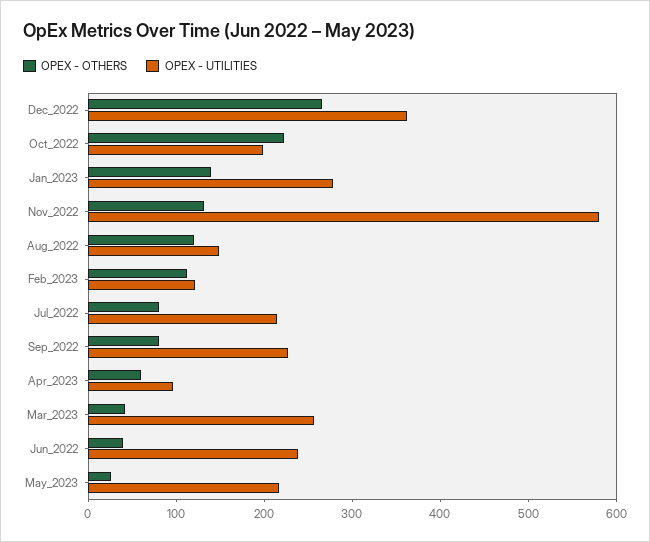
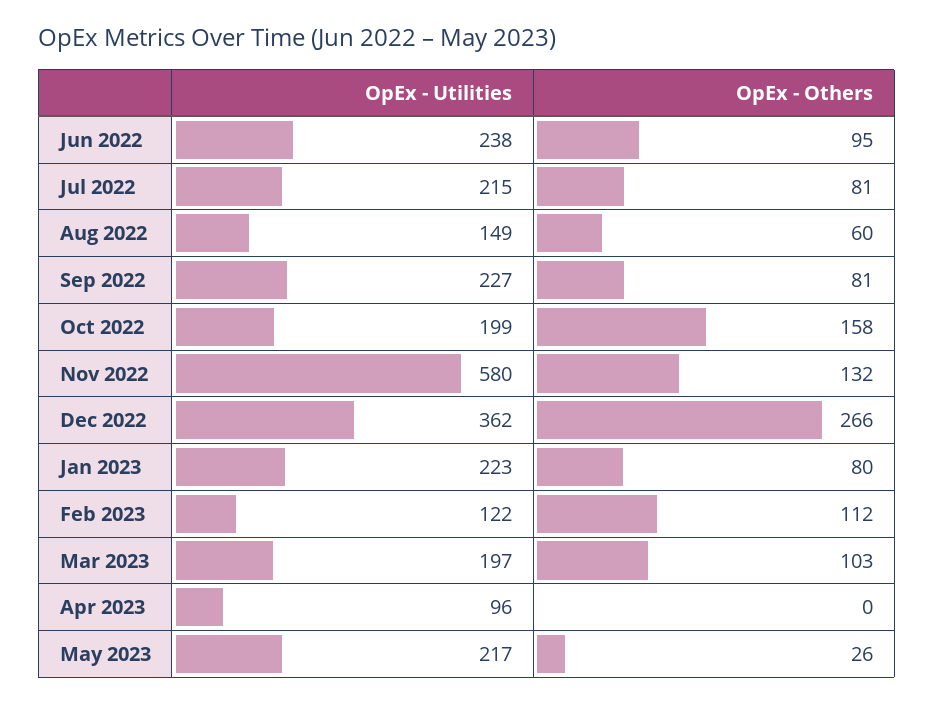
OPEX - OTHERS, Oct_2022: 220 -> 158
OPEX - OTHERS, Jan_2023: 140 -> 80
OPEX - UTILITIES, Jan_2023: 280 -> 223
OPEX - OTHERS, Aug_2022: 120 -> 60
OPEX - OTHERS, Apr_2023: 60 -> 0
OPEX - OTHERS, Mar_2023: 40 -> 103
OPEX - UTILITIES, Mar_2023: 260 -> 197
OPEX - OTHERS, Jun_2022: 40 -> 95

